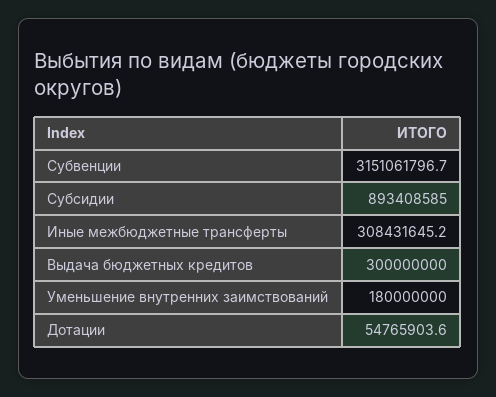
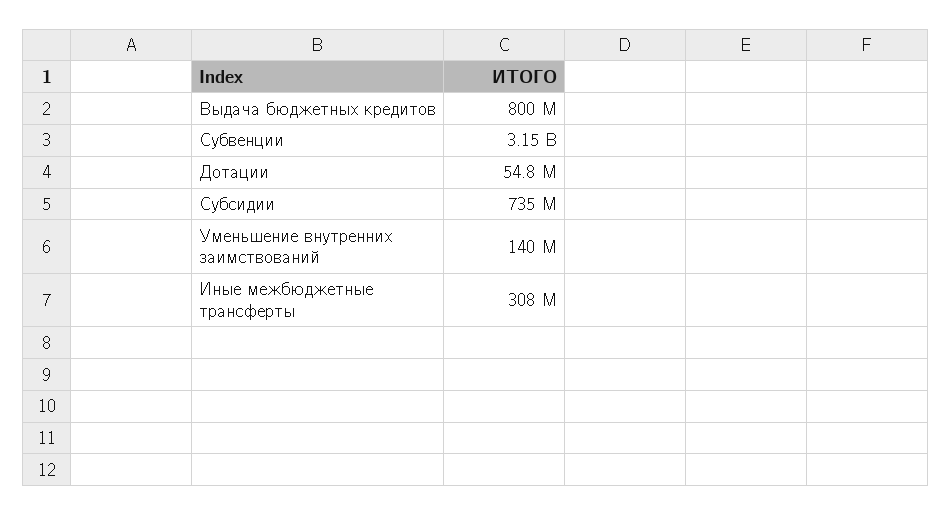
Субсидии: 893408585 -> 735000000
Выдача бюджетных кредитов: 300000000 -> 800000000
Уменьшение внутренних заимствований: 180000000 -> 140000000

